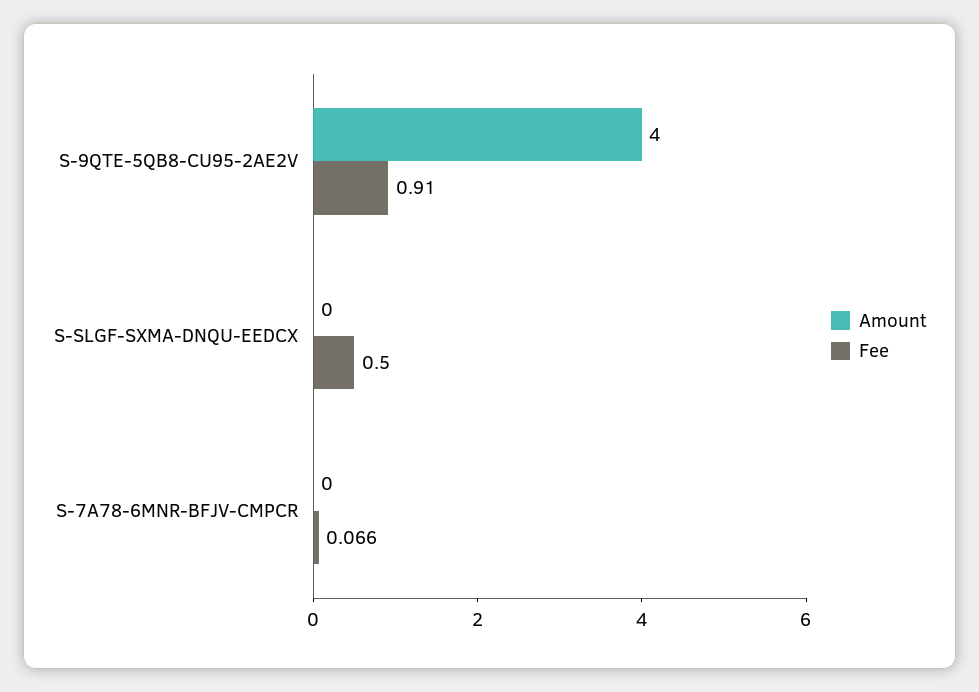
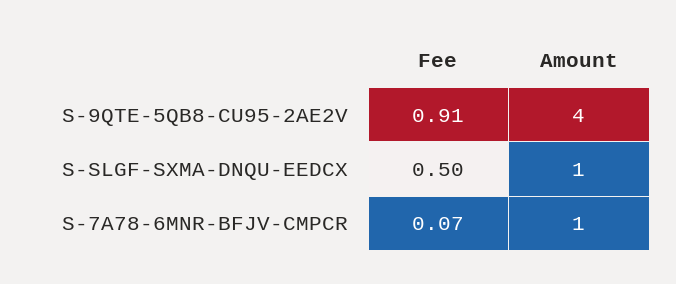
Amount, S-SLGF-SXMA-DNQU-EEDCX: 0 -> 1
Amount, S-7A78-6MNR-BFJV-CMPCR: 0 -> 1

